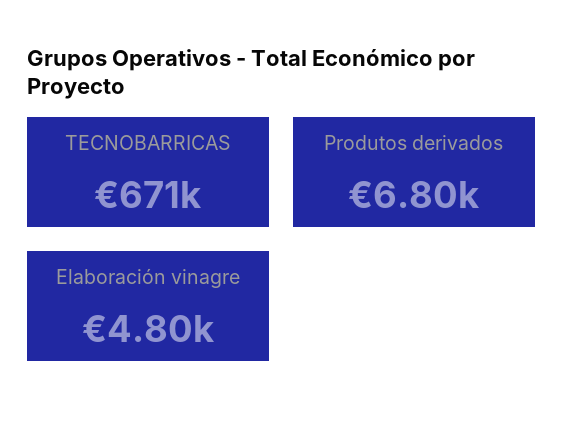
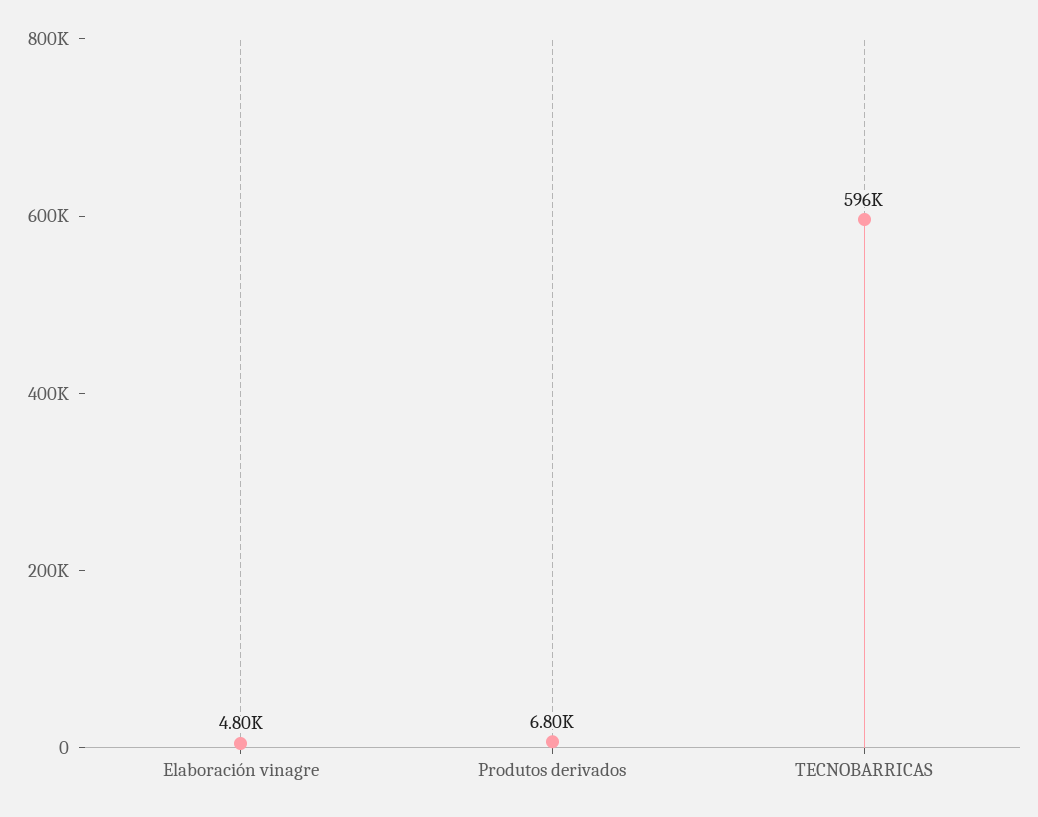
TECNOBARRICAS: 671000 -> 596000

